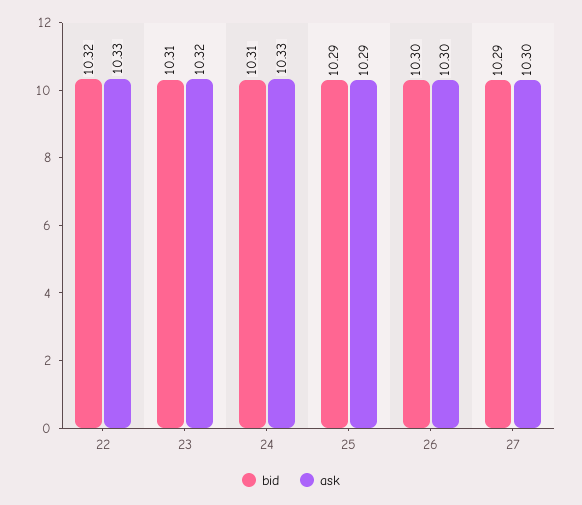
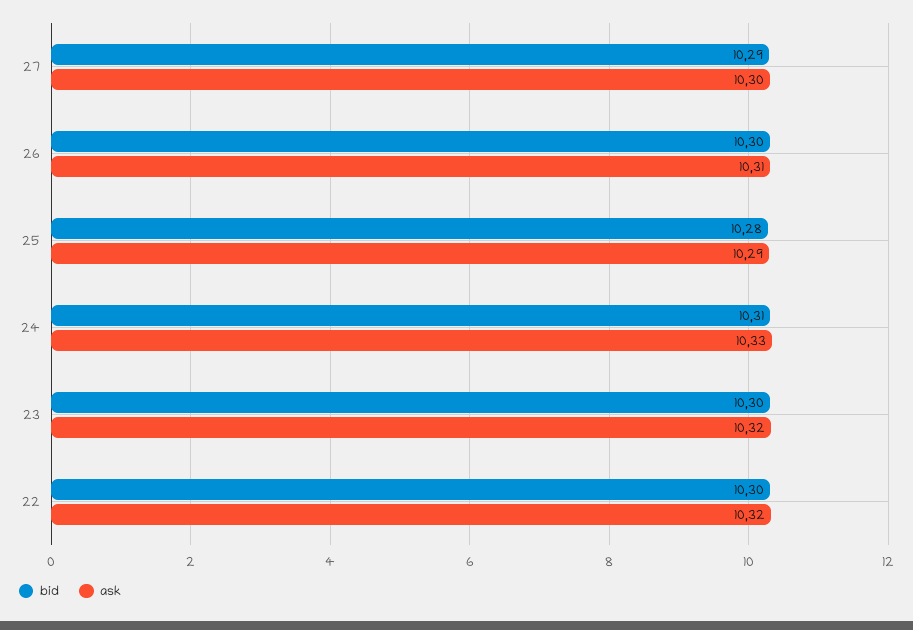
bid, 22: 10.32 -> 10.3
ask, 22: 10.33 -> 10.32
bid, 23: 10.31 -> 10.3
bid, 25: 10.29 -> 10.28
ask, 26: 10.3 -> 10.31

